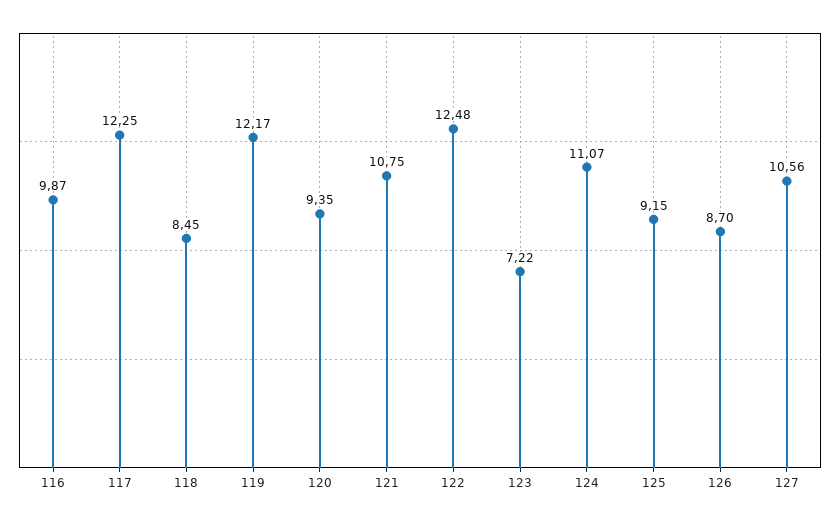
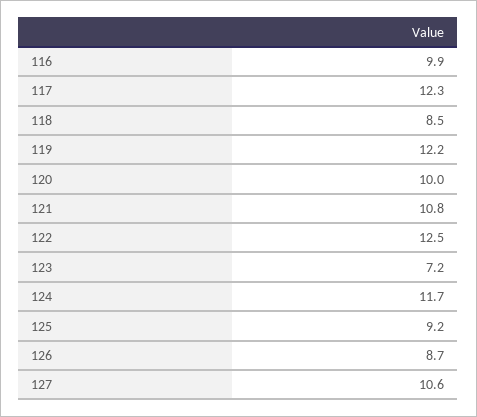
120: 9.35 -> 10
124: 11.07 -> 11.7

